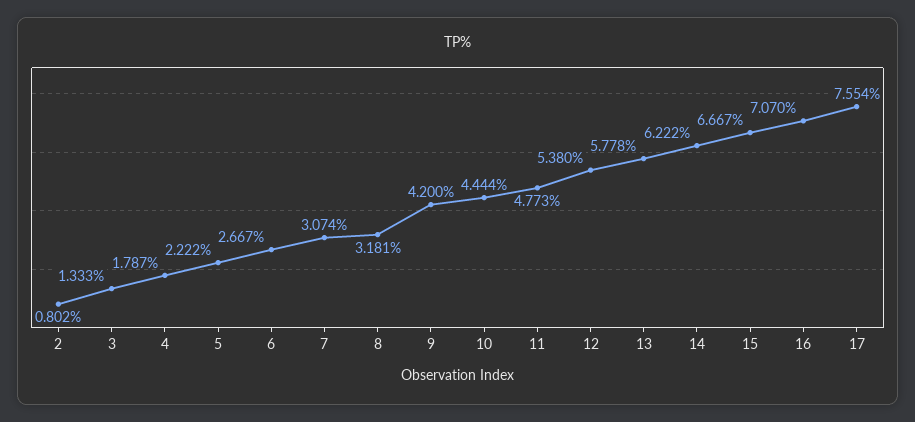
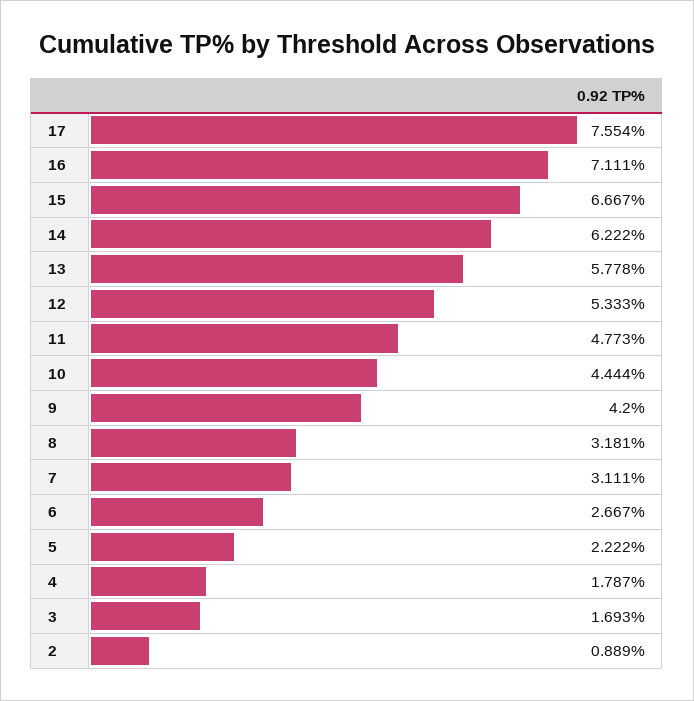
2: 0.802 -> 0.889
3: 1.333 -> 1.693
7: 3.074 -> 3.111
12: 5.38 -> 5.333
16: 7.07 -> 7.111

